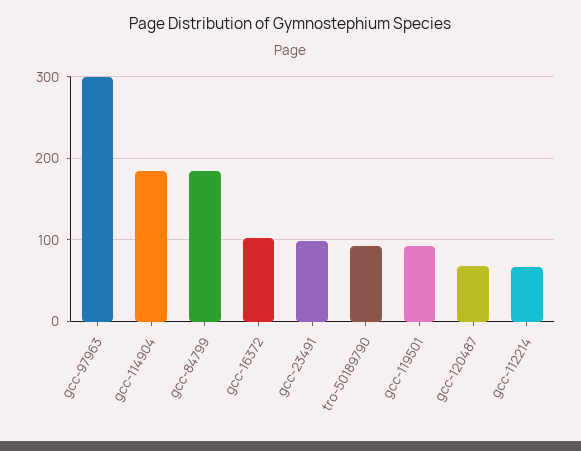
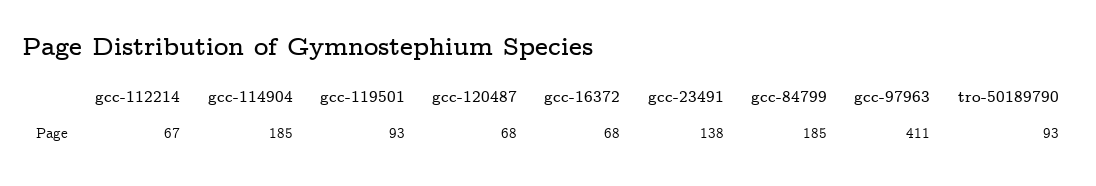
gcc-97963: 300 -> 411
gcc-16372: 100 -> 68
gcc-23491: 100 -> 138

